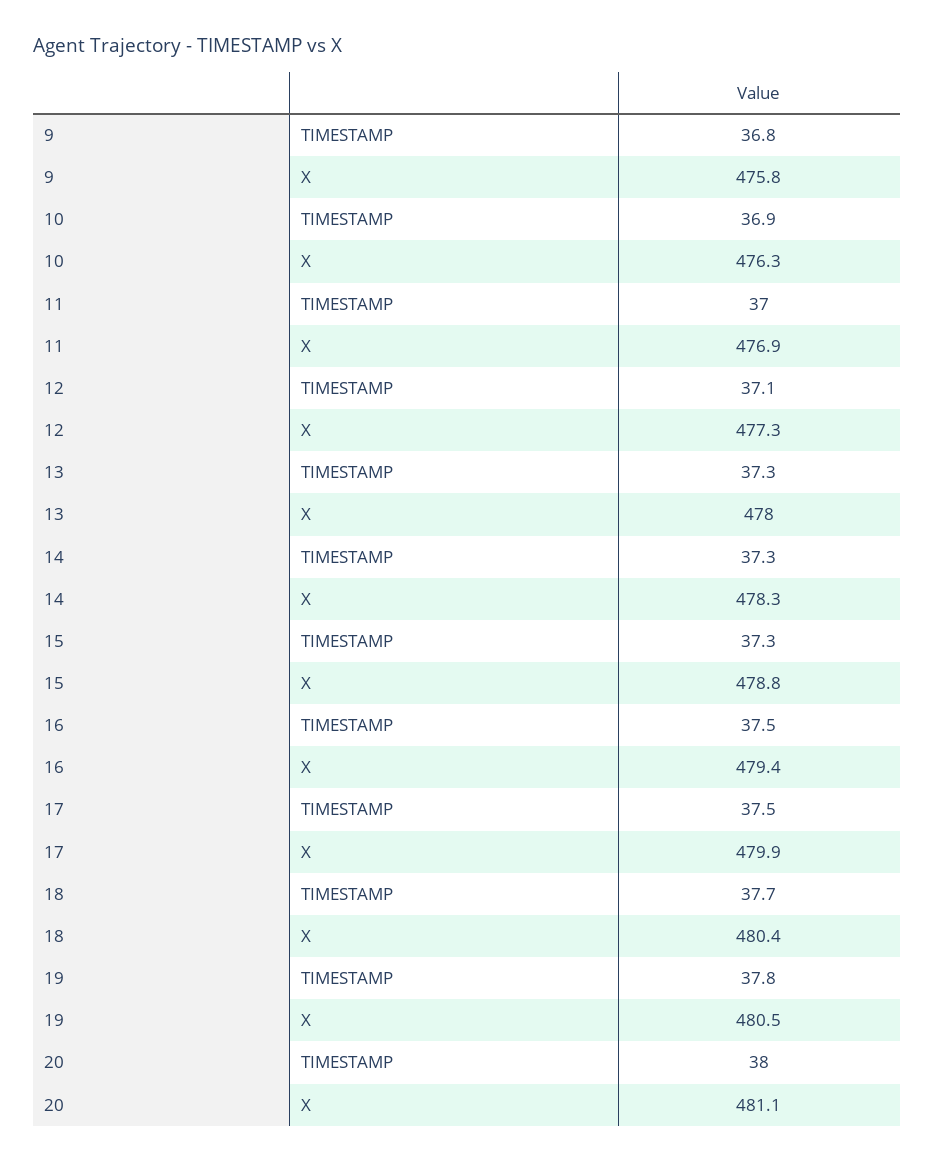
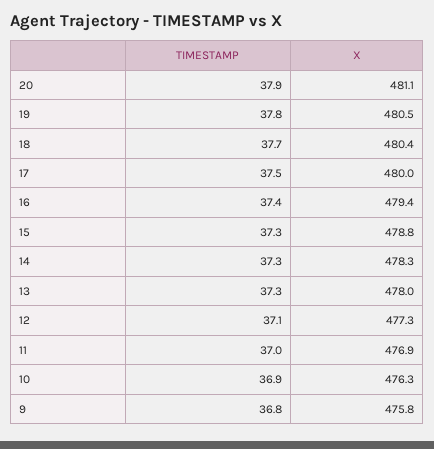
16, TIMESTAMP: 37.5 -> 37.4
17, X: 479.9 -> 480
20, TIMESTAMP: 38 -> 37.9

